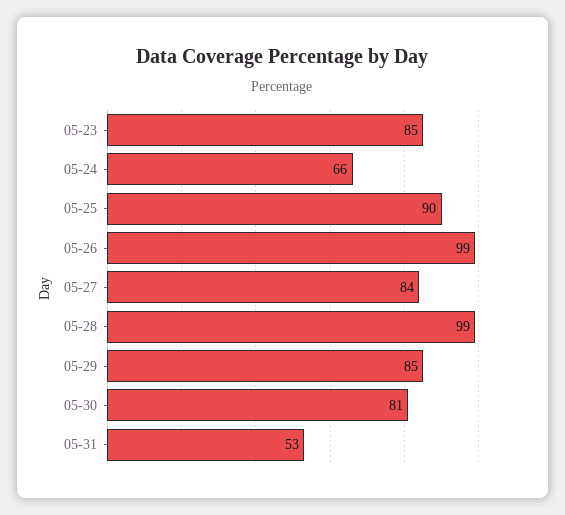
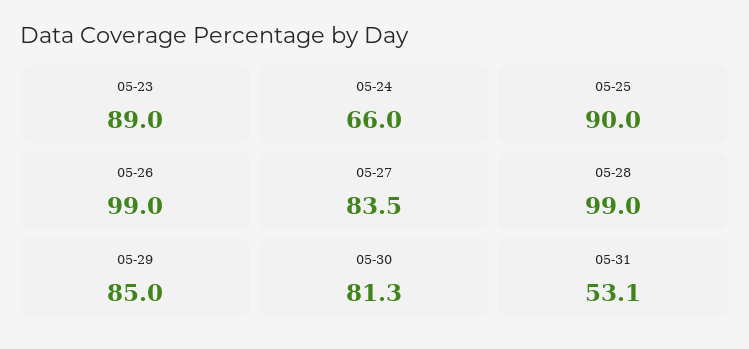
05-23: 85 -> 89

